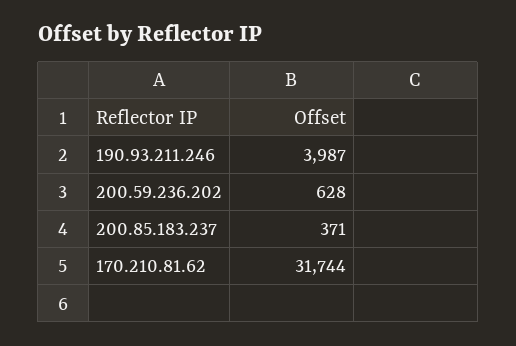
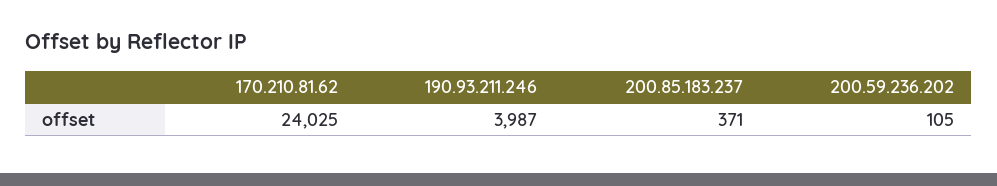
200.59.236.202: 628 -> 105
170.210.81.62: 31744 -> 24025

